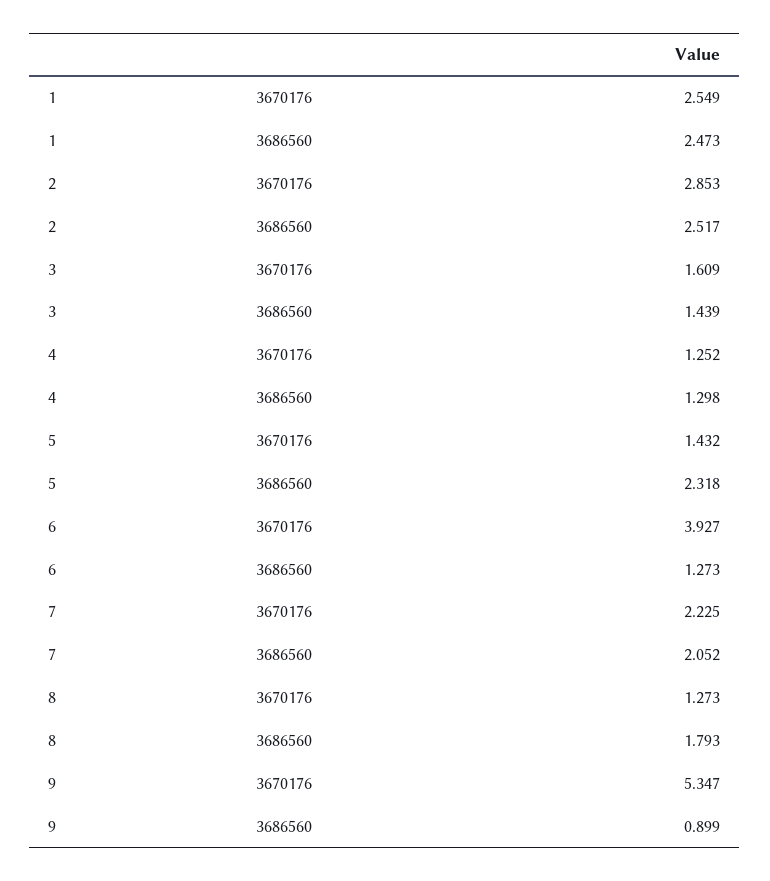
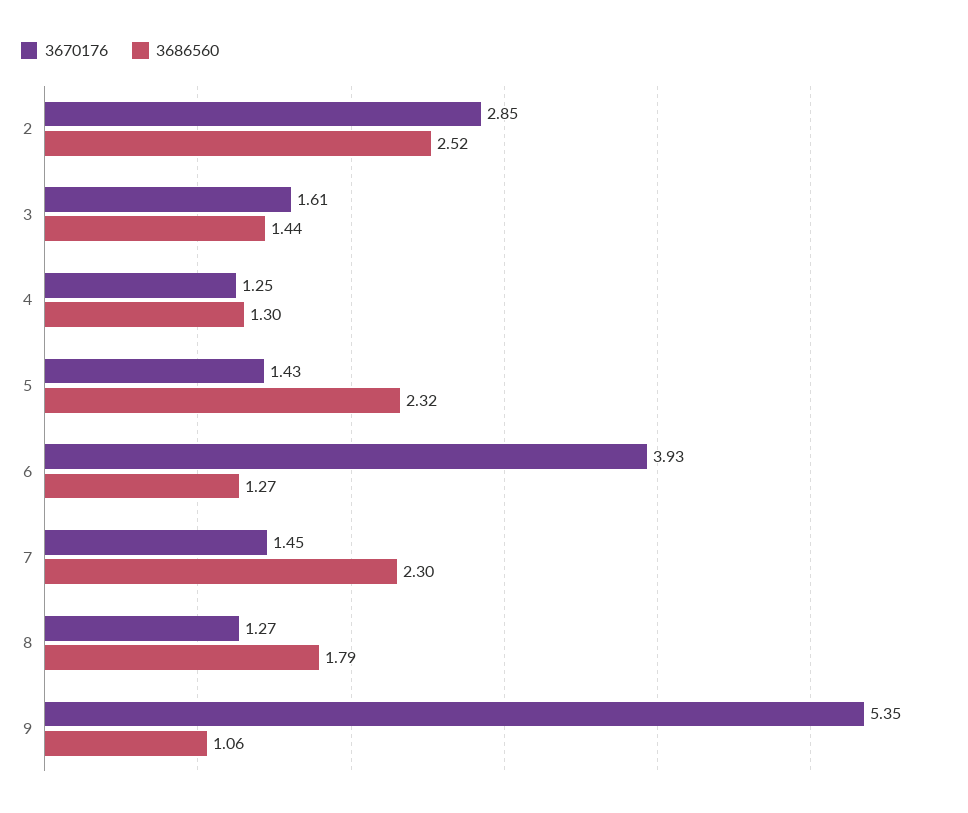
3670176, 1: 2.549 -> none
3686560, 1: 2.473 -> none
3670176, 7: 2.225 -> 1.45
3686560, 7: 2.052 -> 2.3
3686560, 9: 0.899 -> 1.06

